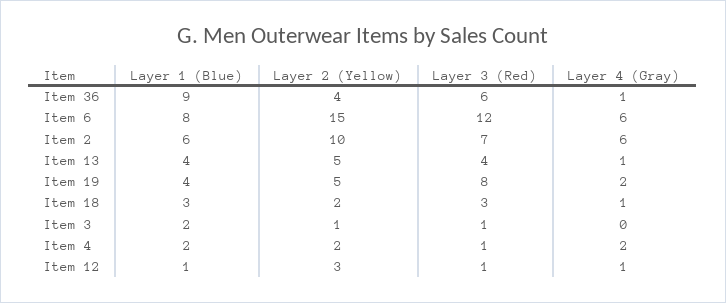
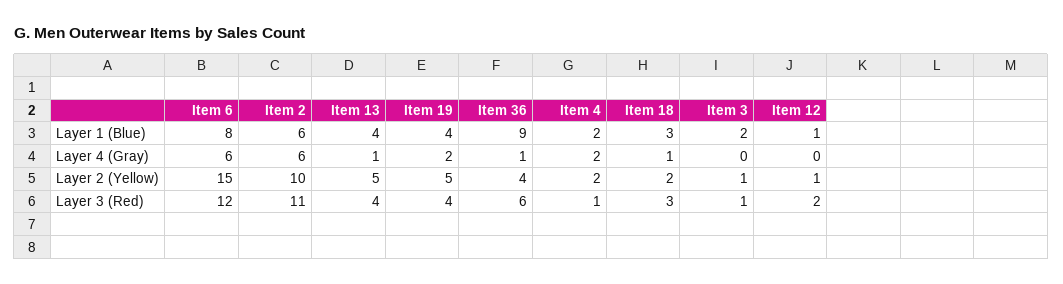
Layer 3 (Red), Item 2: 7 -> 11
Layer 3 (Red), Item 19: 8 -> 4
Layer 2 (Yellow), Item 12: 3 -> 1
Layer 3 (Red), Item 12: 1 -> 2
Layer 4 (Gray), Item 12: 1 -> 0

